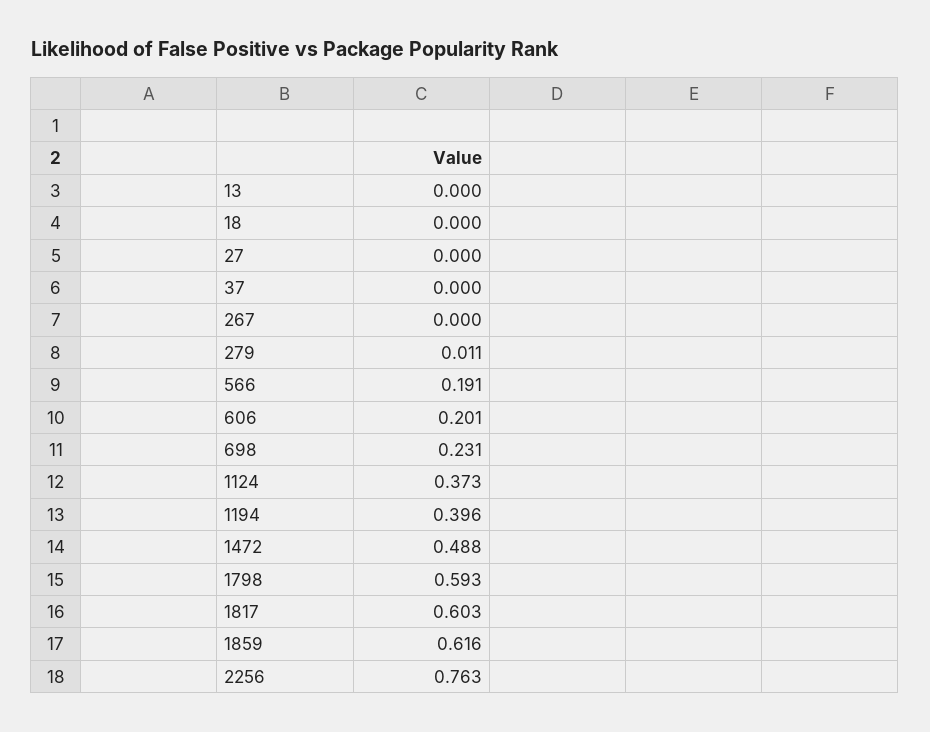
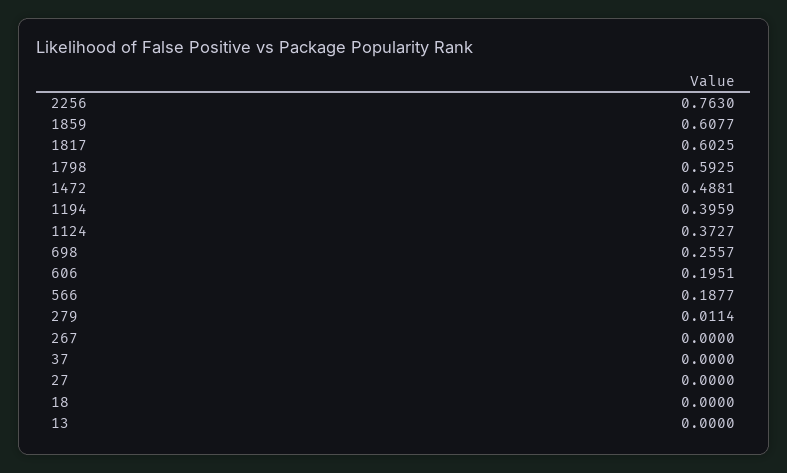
566: 0.191 -> 0.1877
606: 0.201 -> 0.1951
698: 0.231 -> 0.2557
1859: 0.616 -> 0.6077

